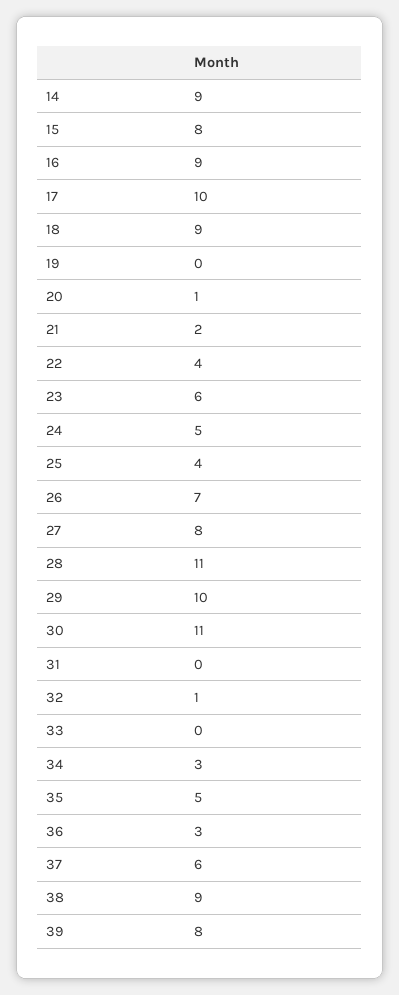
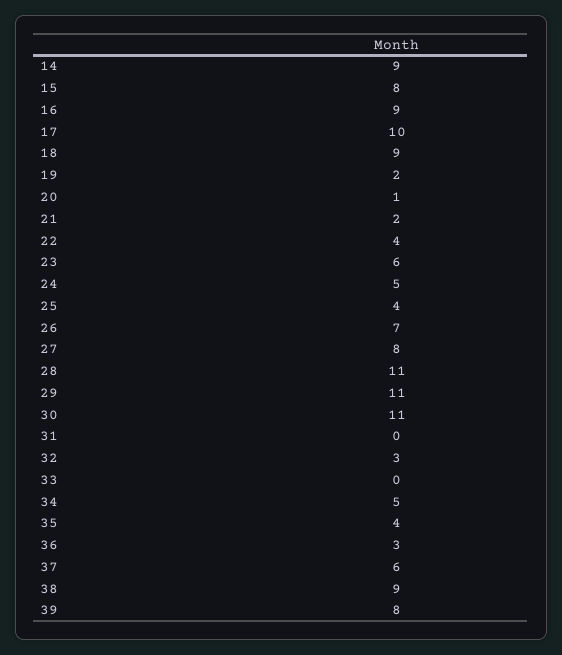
19: 0 -> 2
29: 10 -> 11
32: 1 -> 3
34: 3 -> 5
35: 5 -> 4

